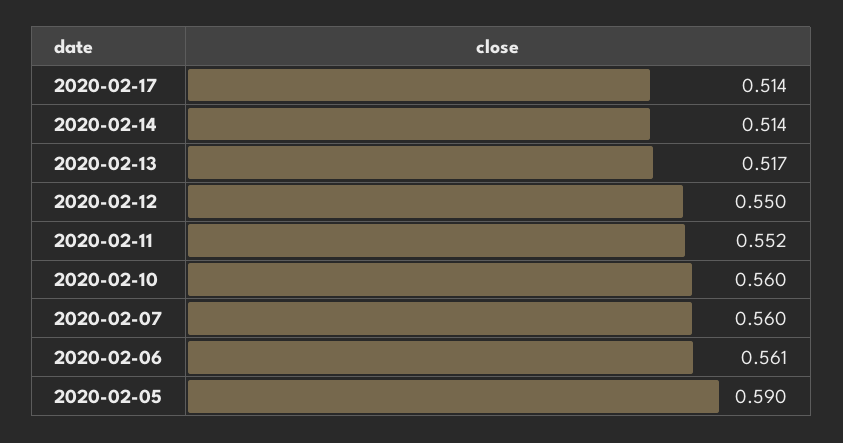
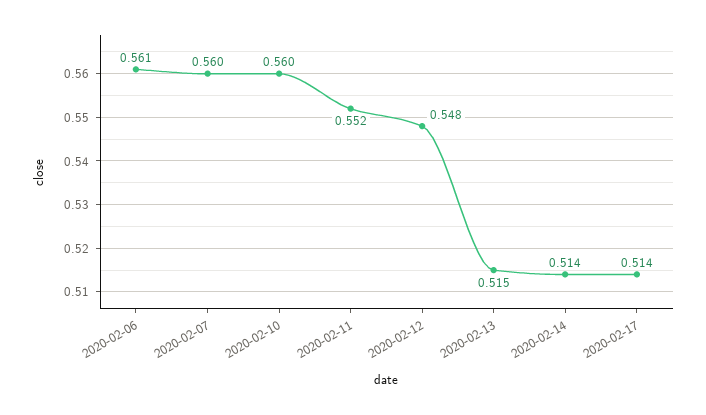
2020-02-13: 0.517 -> 0.515
2020-02-12: 0.55 -> 0.548
2020-02-05: 0.59 -> none

